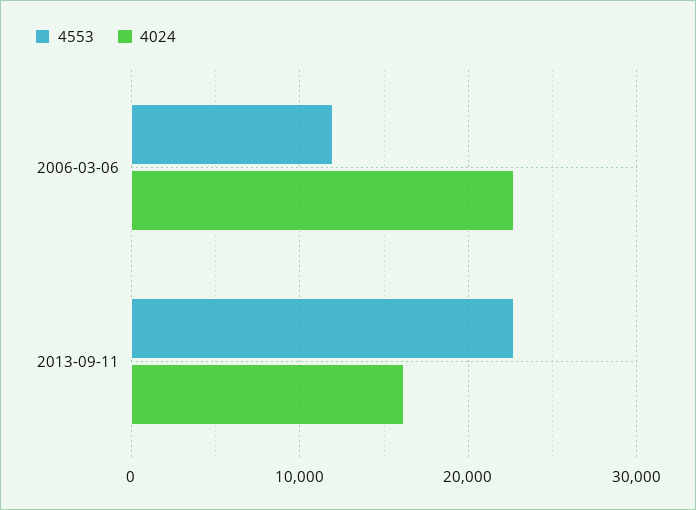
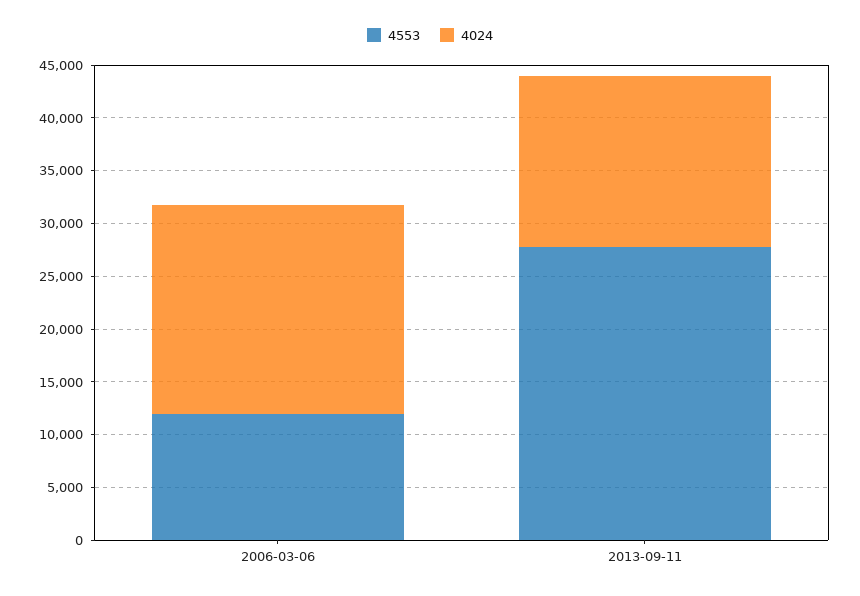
4024, 2006-03-06: 23000 -> 20000
4553, 2013-09-11: 23000 -> 28000

